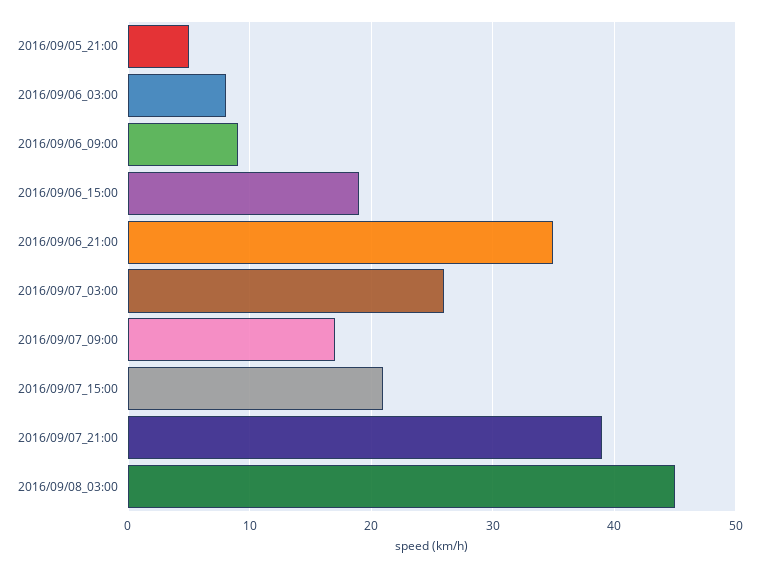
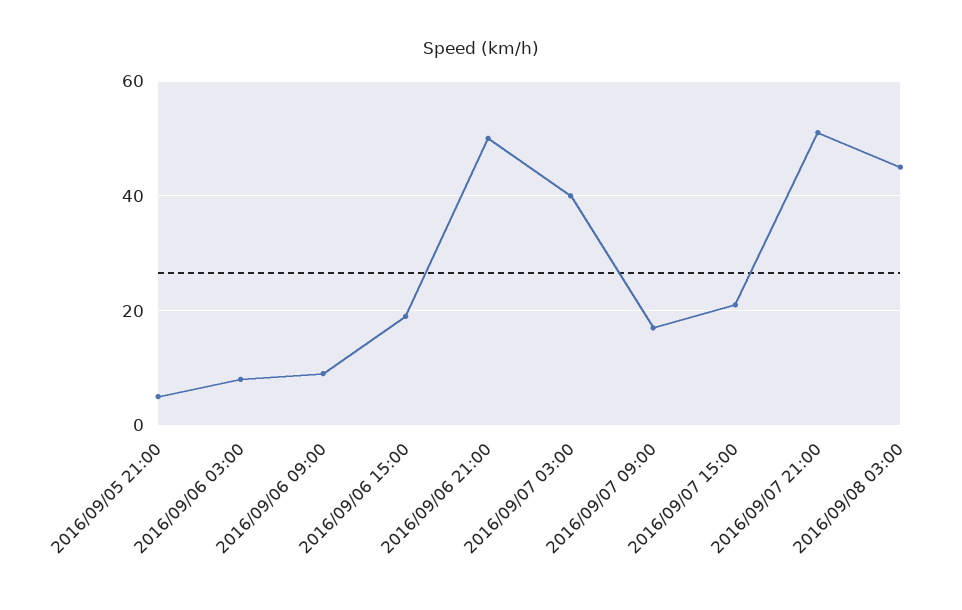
2016/09/06_21:00: 35 -> 50
2016/09/07_03:00: 26 -> 40
2016/09/07_21:00: 39 -> 50

